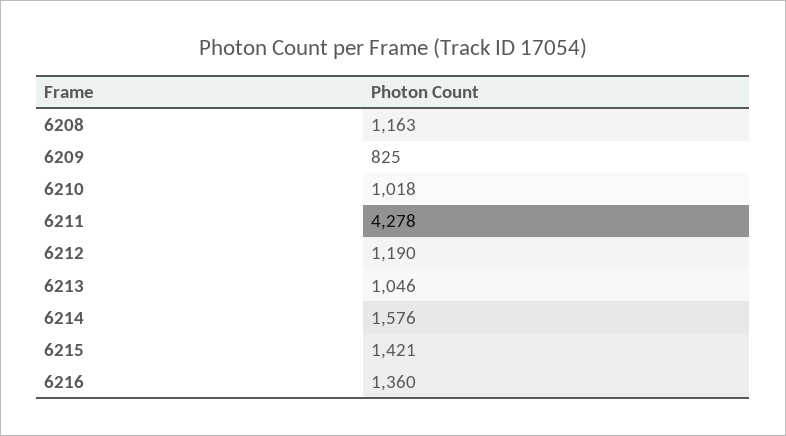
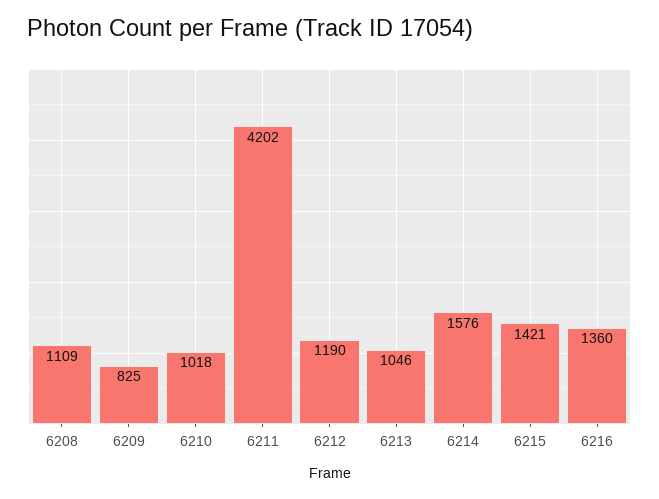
6208: 1163 -> 1109
6211: 4278 -> 4202

